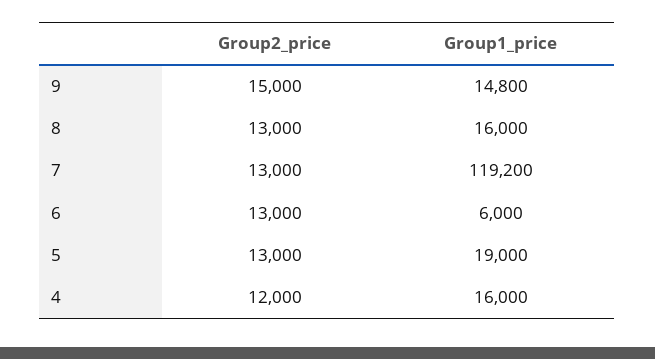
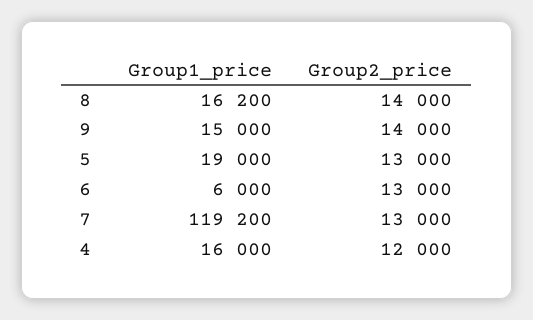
Group2_price, 9: 15000 -> 14000
Group1_price, 9: 14800 -> 15000
Group2_price, 8: 13000 -> 14000
Group1_price, 8: 16000 -> 16200

